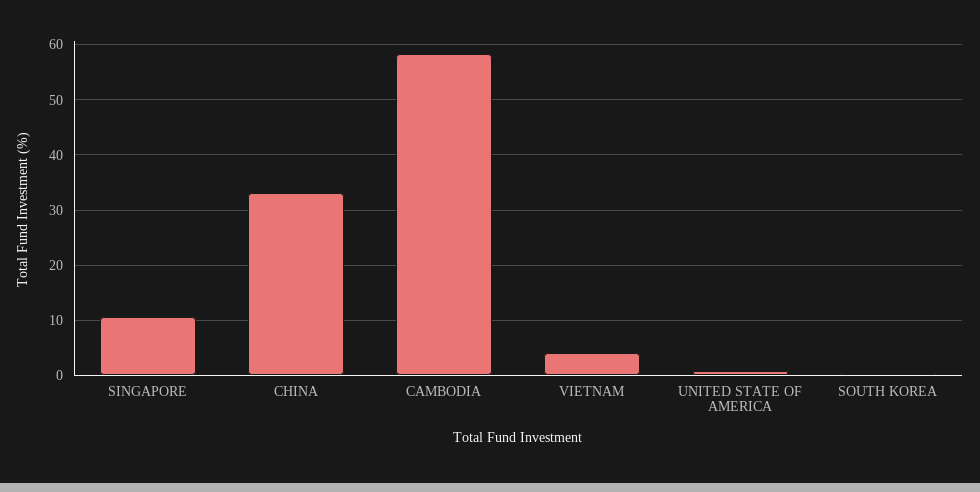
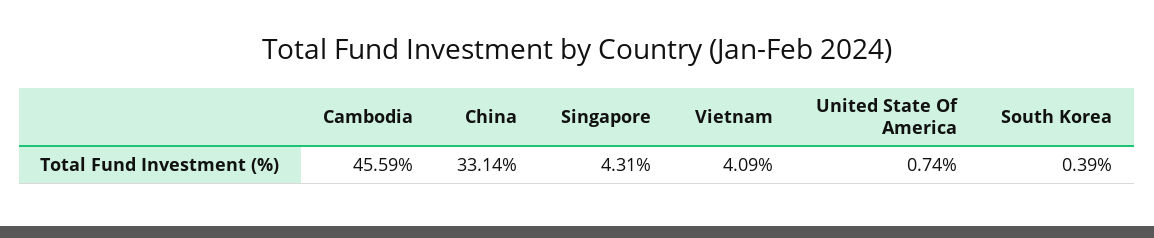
SINGAPORE: 10 -> 4.31
CAMBODIA: 58 -> 45.59

